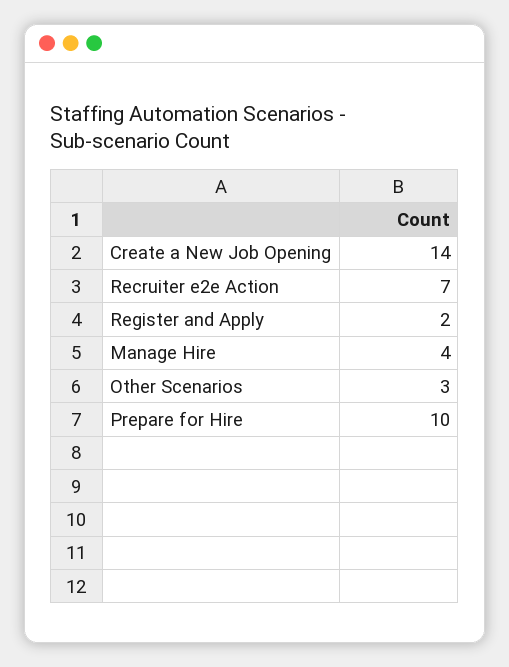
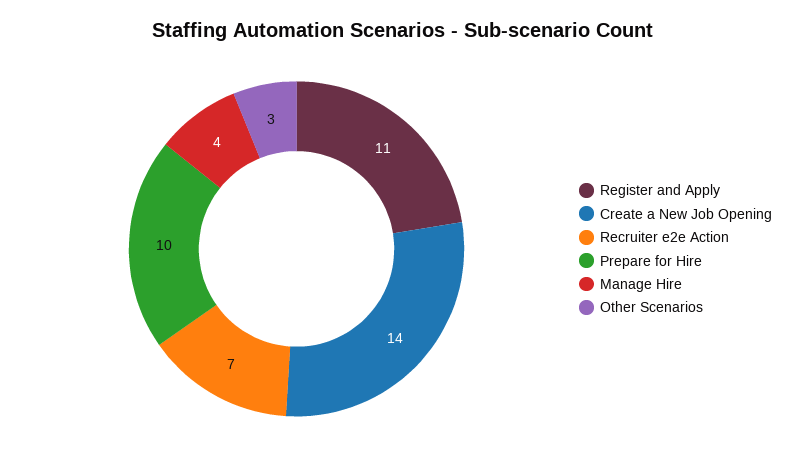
Register and Apply: 2 -> 11

